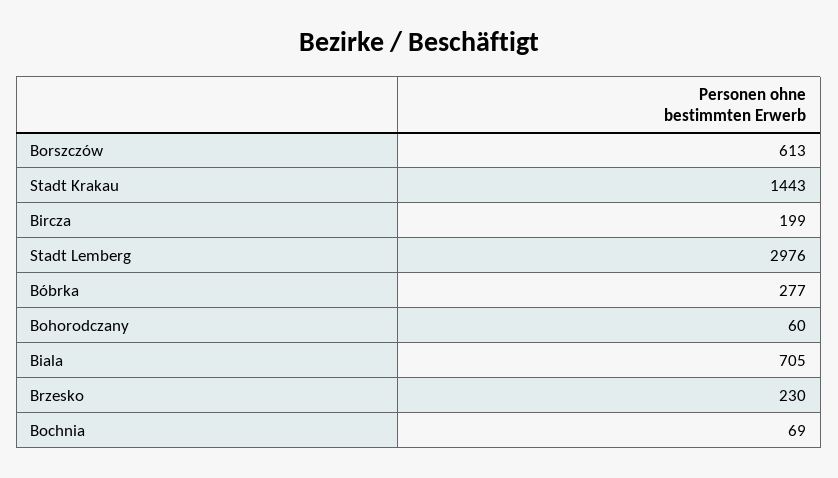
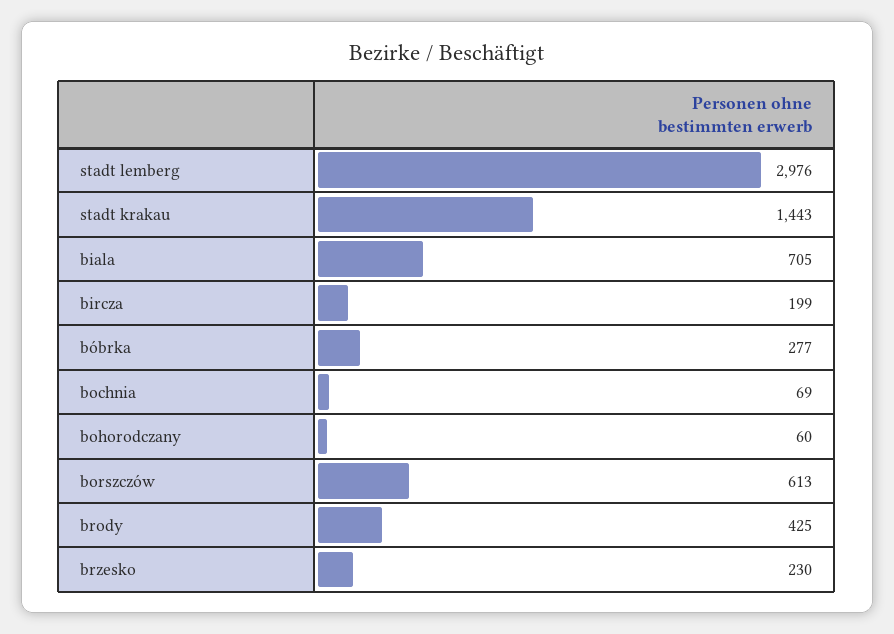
brody: none -> 425

